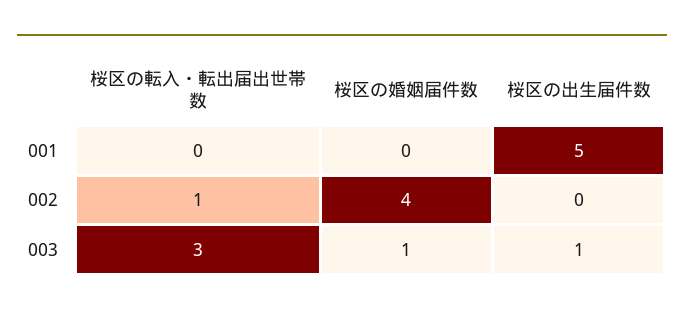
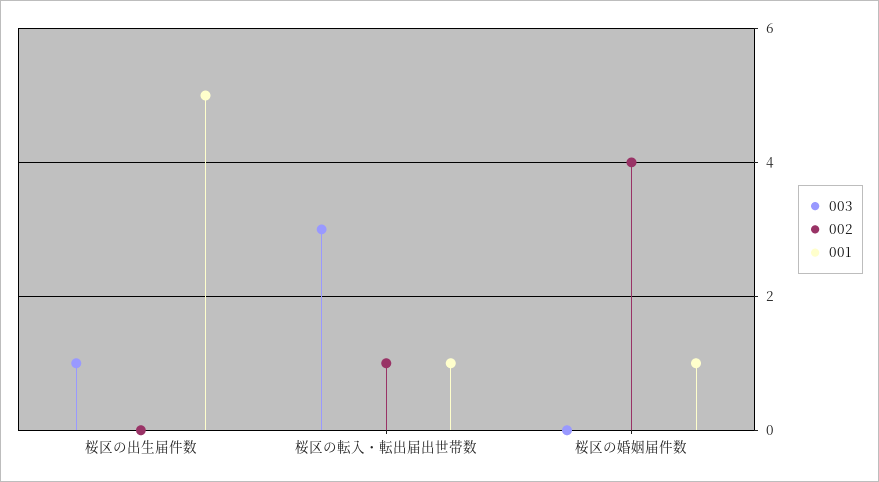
001, 桜区の転入・転出届出世帯数: 0 -> 1
001, 桜区の婚姻届件数: 0 -> 1
003, 桜区の婚姻届件数: 1 -> 0

